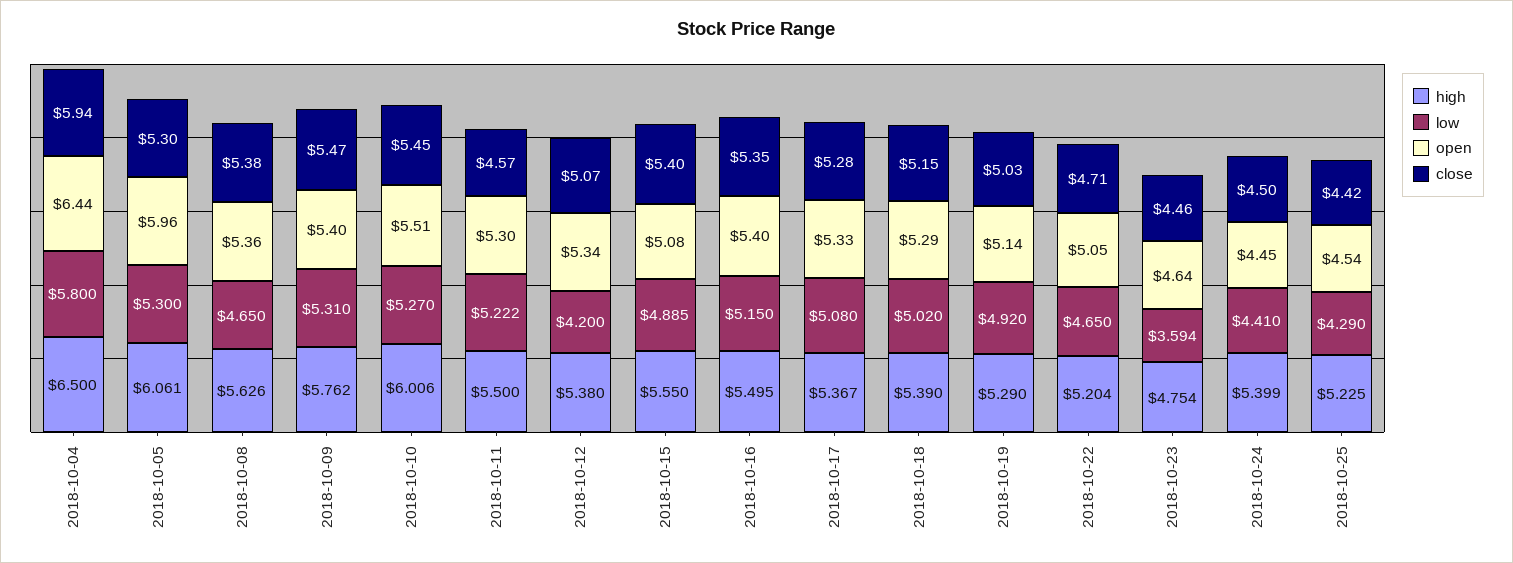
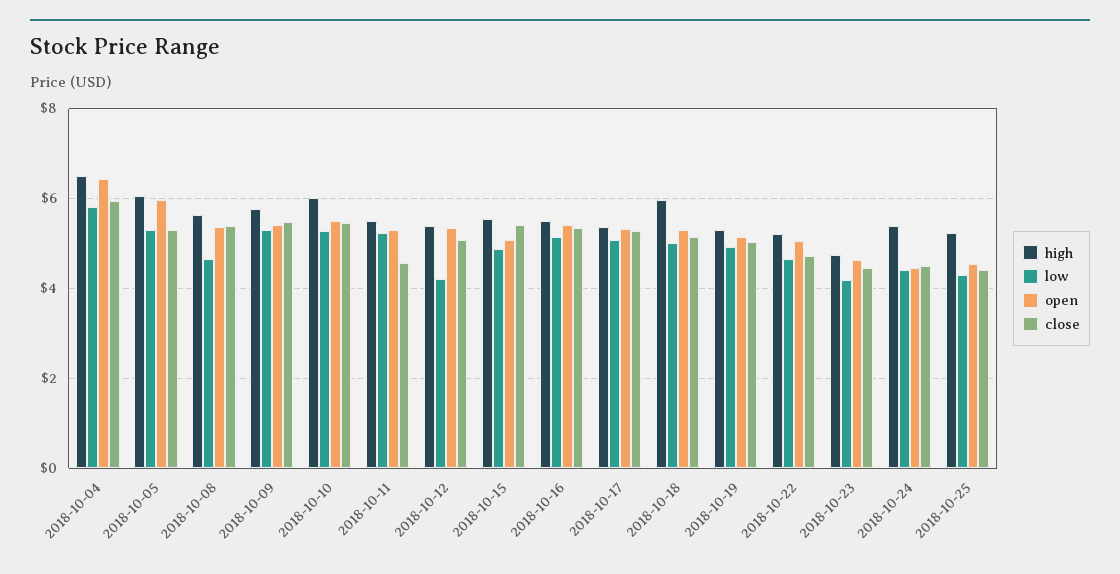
high, 2018-10-18: 5.39 -> 6
low, 2018-10-23: 3.594 -> 4.2

